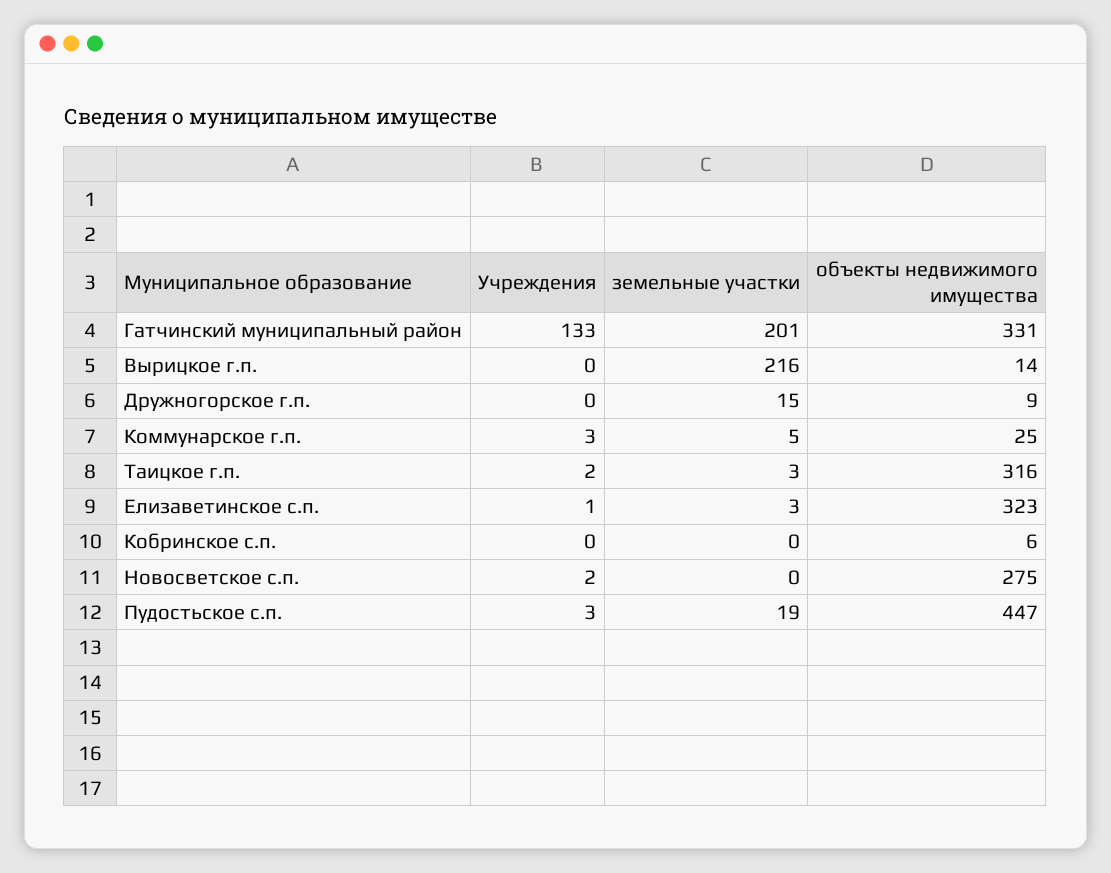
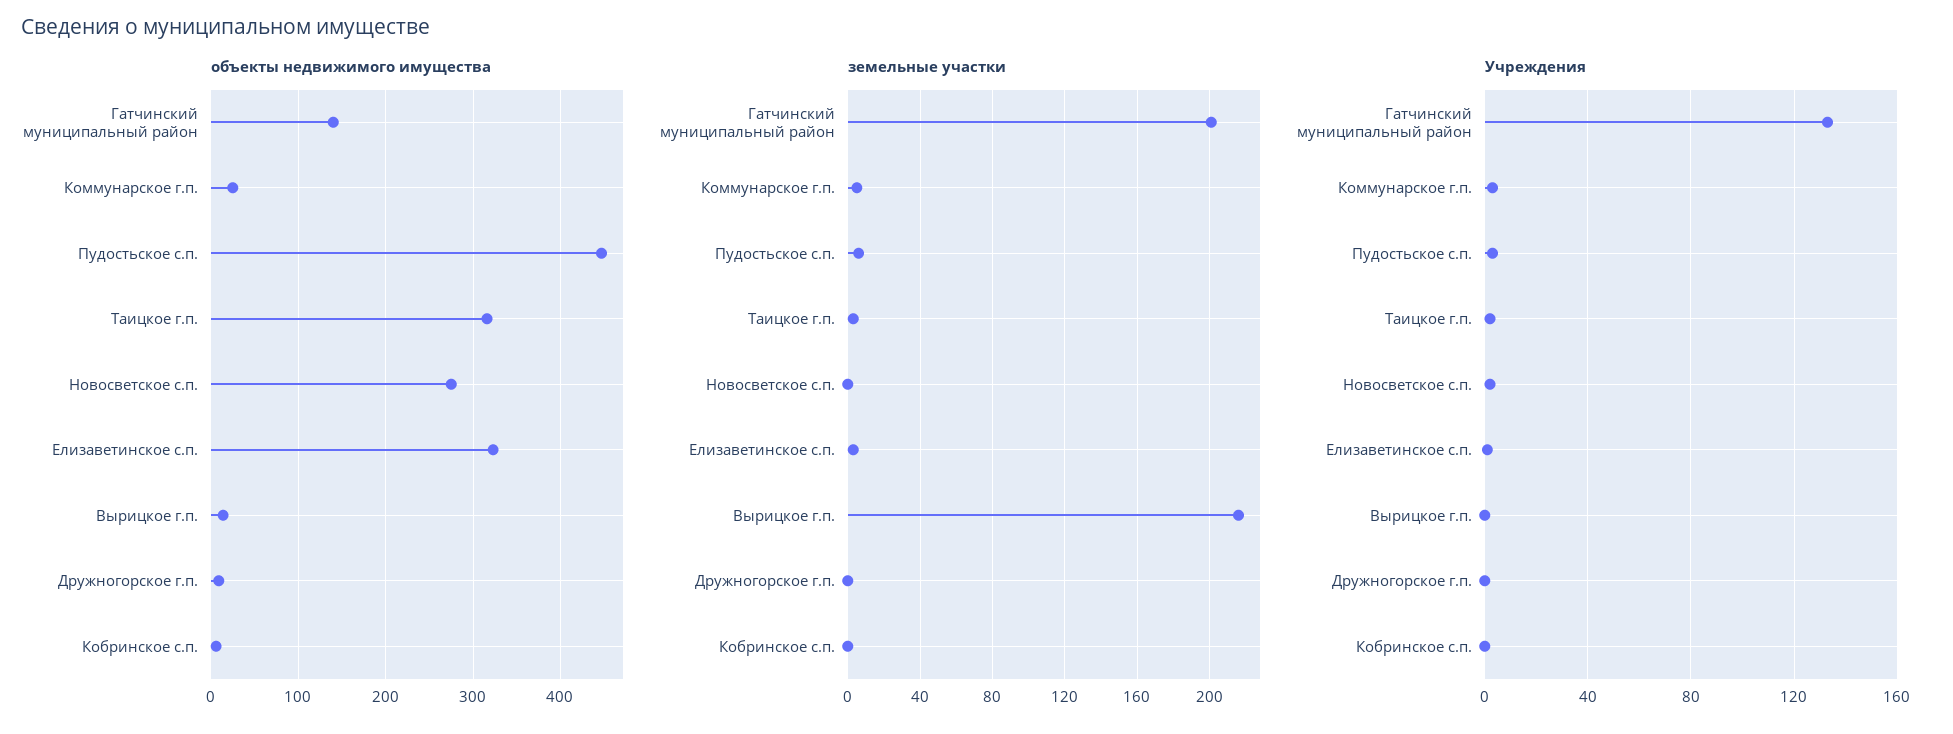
объекты недвижимого имущества, Гатчинский муниципальный район: 331 -> 140
земельные участки, Дружногорское г.п.: 15 -> 0
земельные участки, Пудостьское с.п.: 19 -> 5

